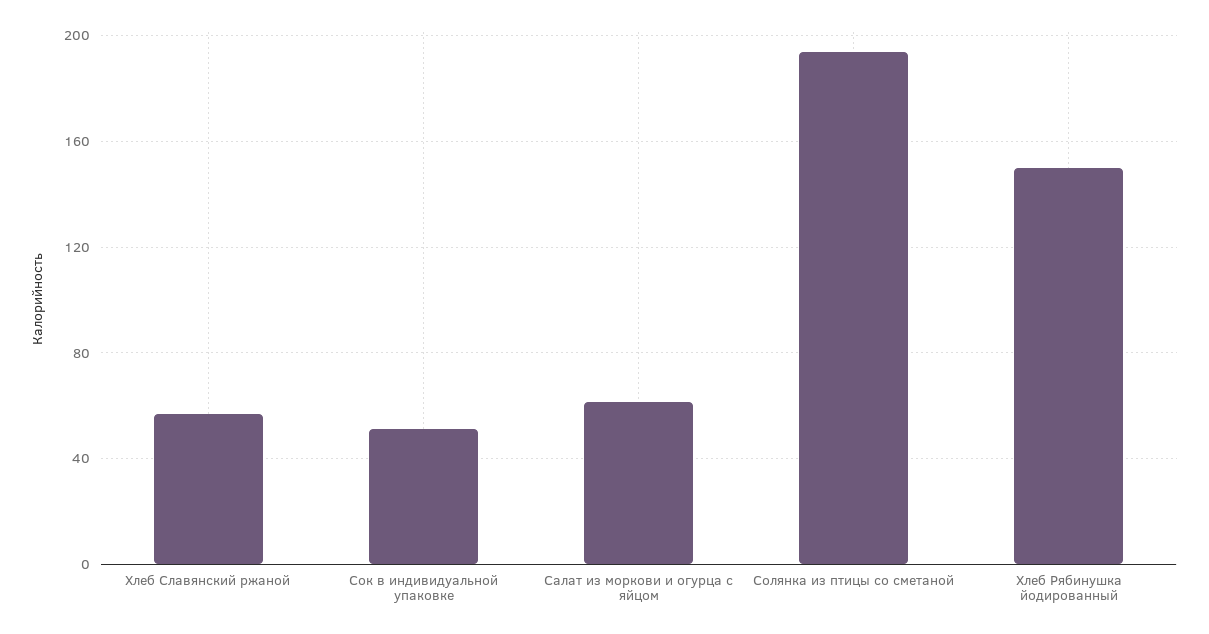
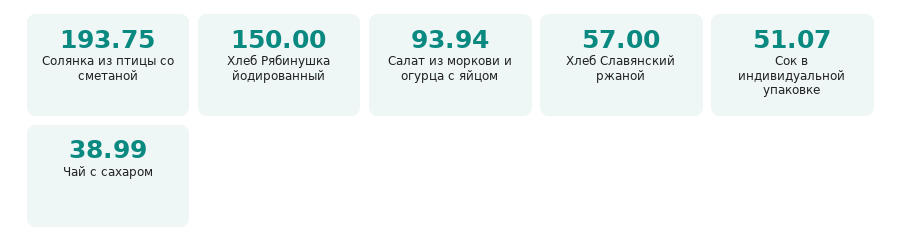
Салат из моркови и огурца с яйцом: 60 -> 93.94
Чай с сахаром: none -> 38.99

